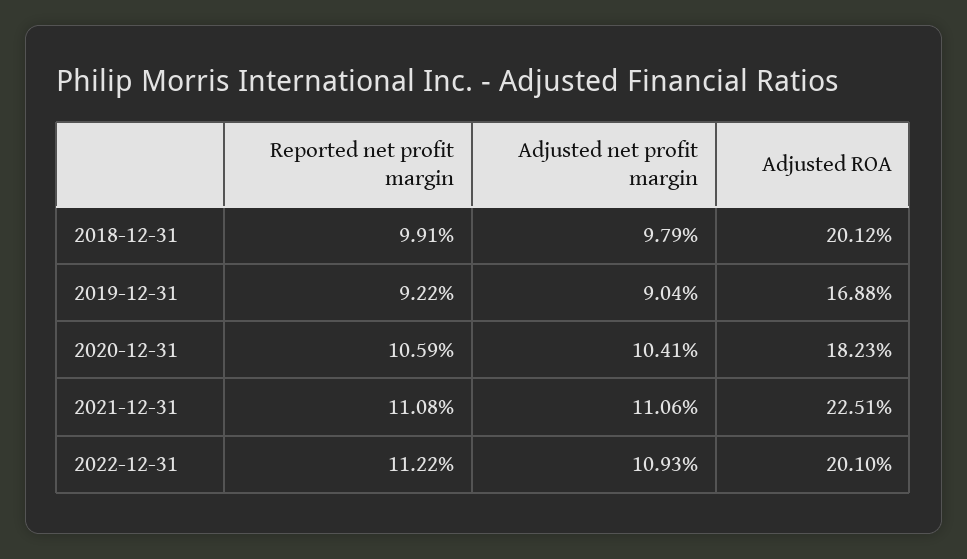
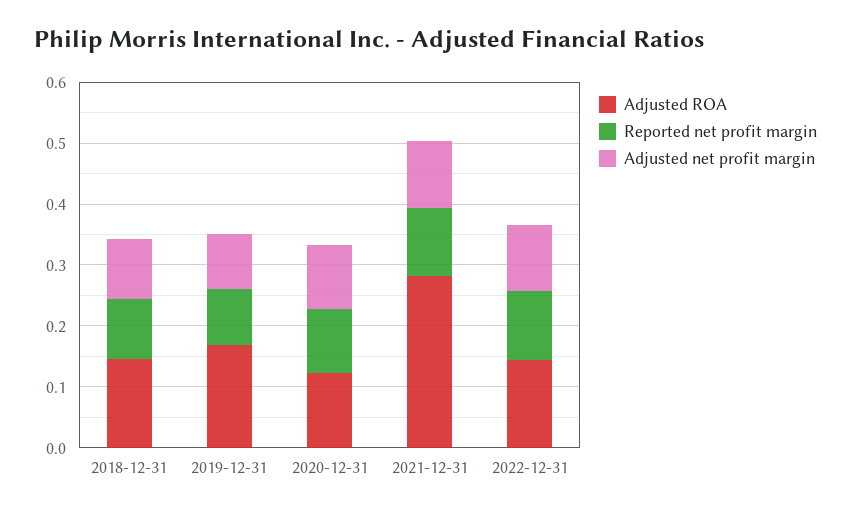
Adjusted ROA, 2018-12-31: 0.2012 -> 0.14
Adjusted ROA, 2020-12-31: 0.1823 -> 0.12
Adjusted ROA, 2021-12-31: 0.2251 -> 0.28
Adjusted ROA, 2022-12-31: 0.201 -> 0.14

